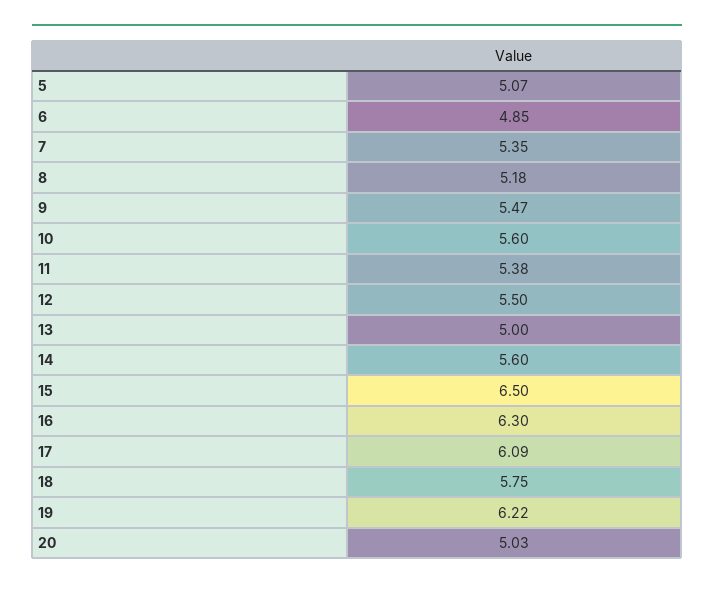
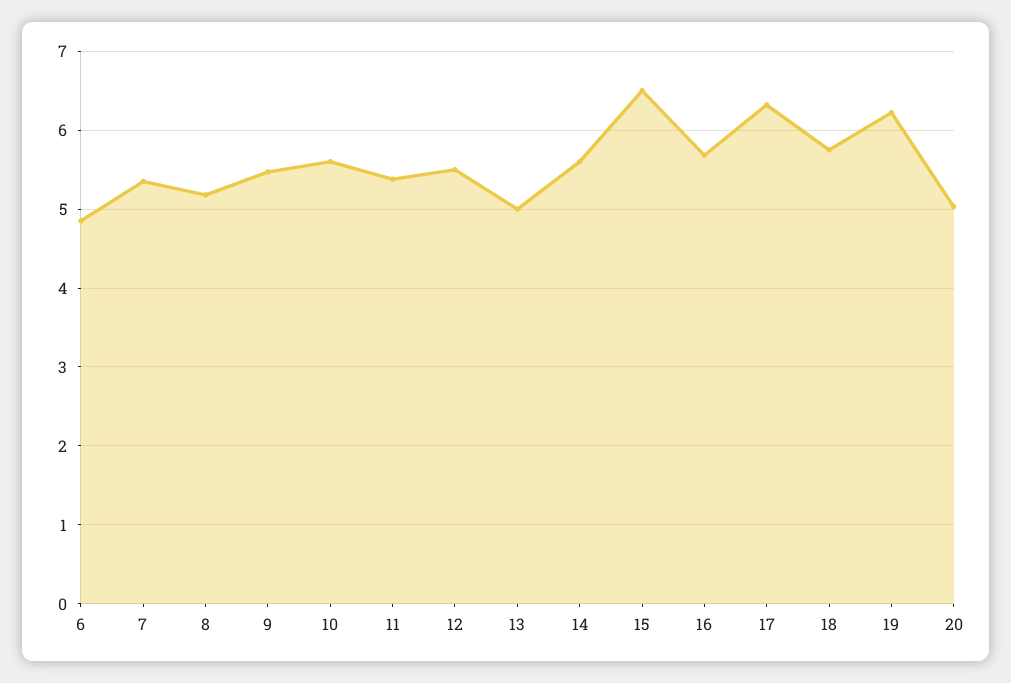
5: 5.07 -> none
16: 6.3 -> 5.7
17: 6.09 -> 6.3

